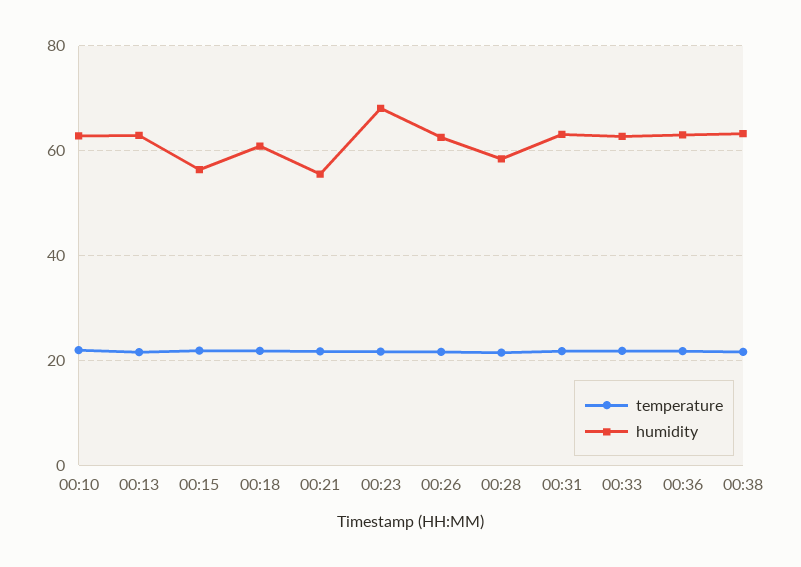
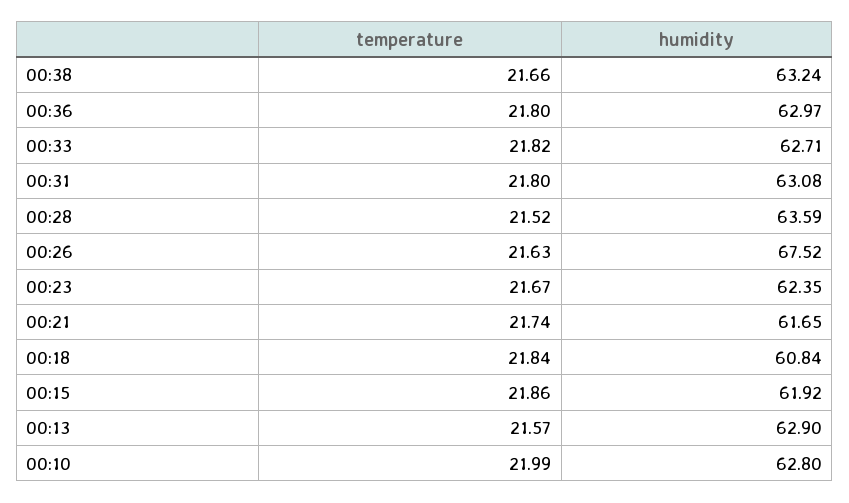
humidity, 00:15: 56 -> 61.92
humidity, 00:21: 56 -> 61.65
humidity, 00:23: 68 -> 62.35
humidity, 00:26: 62 -> 67.52
humidity, 00:28: 58 -> 63.59

